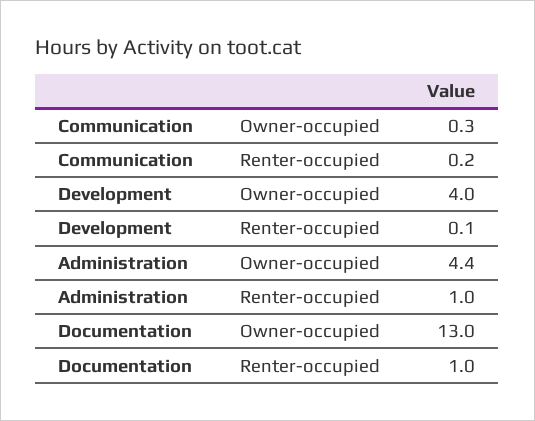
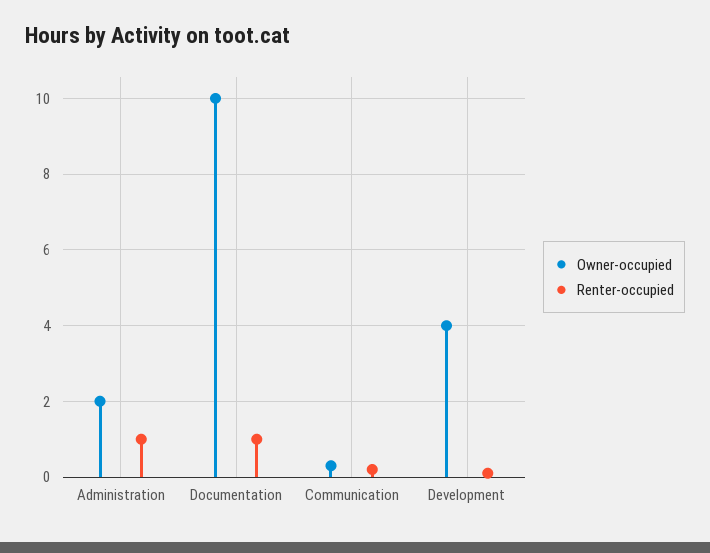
Owner-occupied, Administration: 4.4 -> 2
Owner-occupied, Documentation: 13 -> 10

